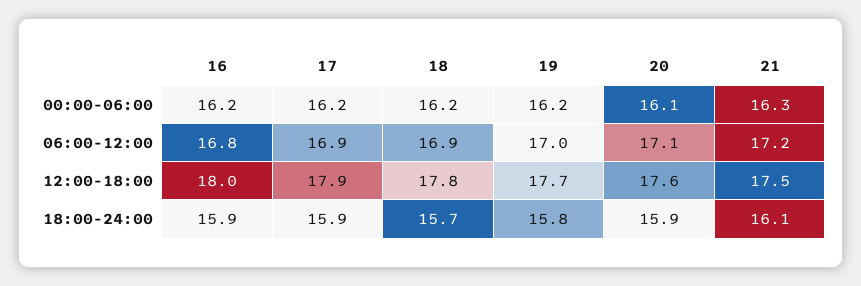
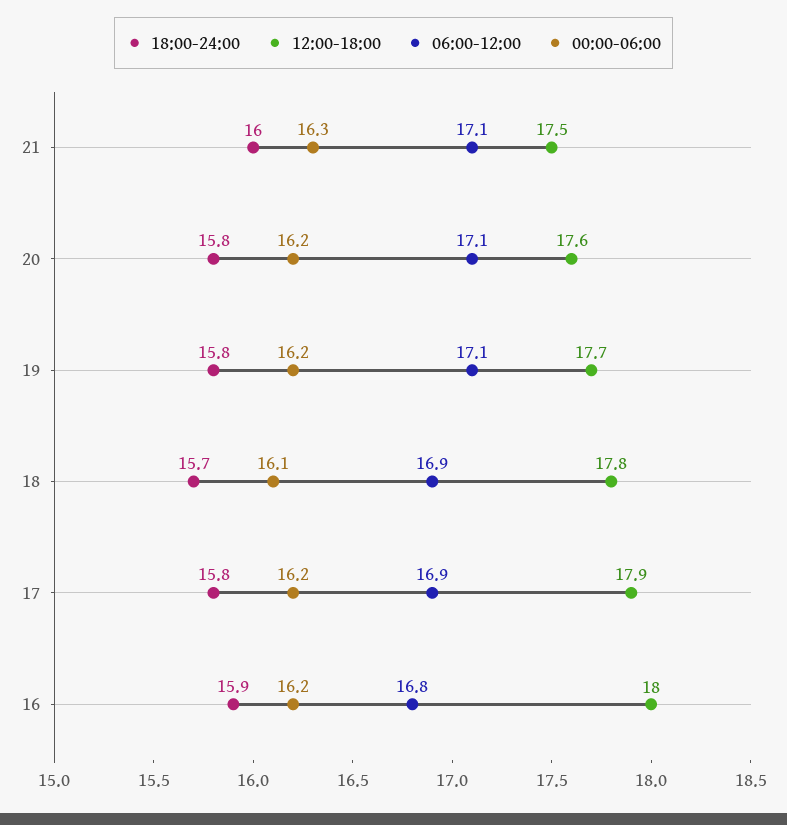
00:00-06:00, 18: 16.2 -> 16.1
00:00-06:00, 20: 16.1 -> 16.2
06:00-12:00, 19: 17 -> 17.1
06:00-12:00, 21: 17.2 -> 17.1
18:00-24:00, 17: 15.9 -> 15.8
18:00-24:00, 20: 15.9 -> 15.8
18:00-24:00, 21: 16.1 -> 16

